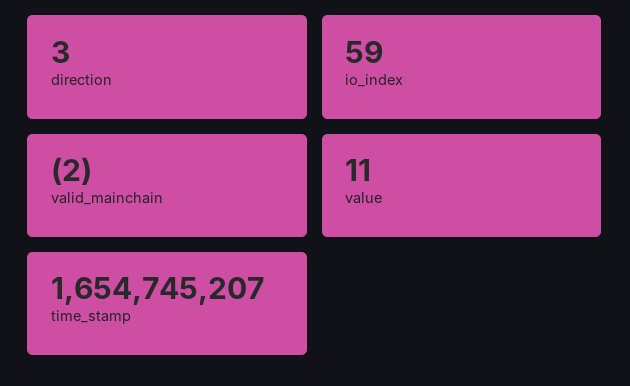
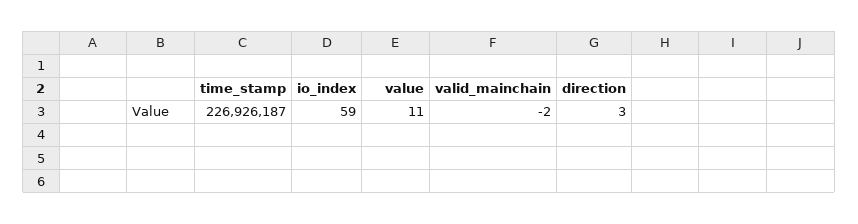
time_stamp: 1654745207 -> 226926187

